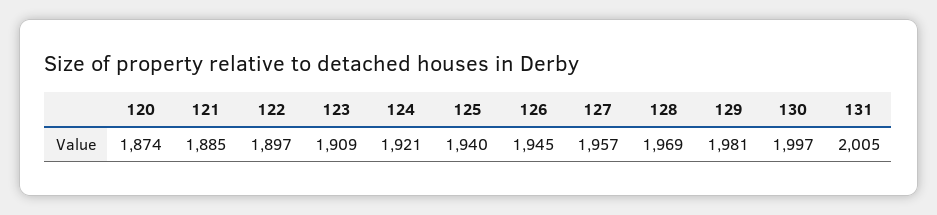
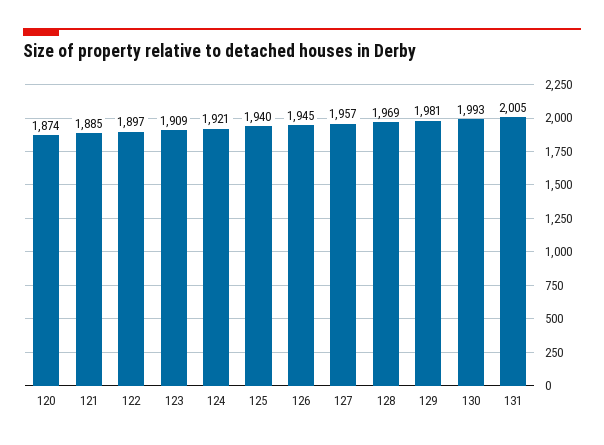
130: 1997 -> 1993

